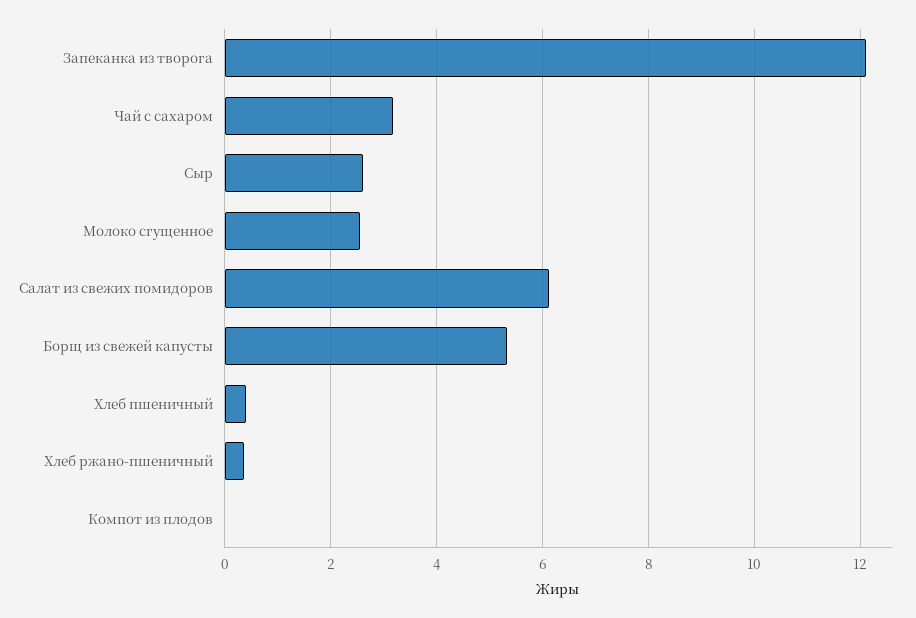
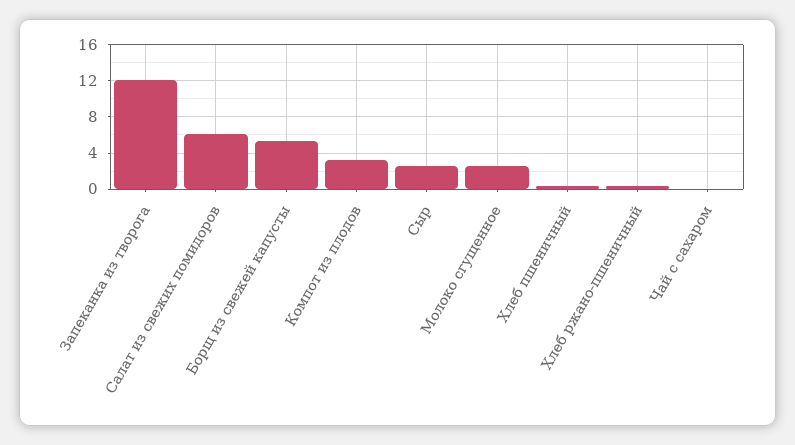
Чай с сахаром: 3.2 -> 0
Компот из плодов: 0 -> 3

